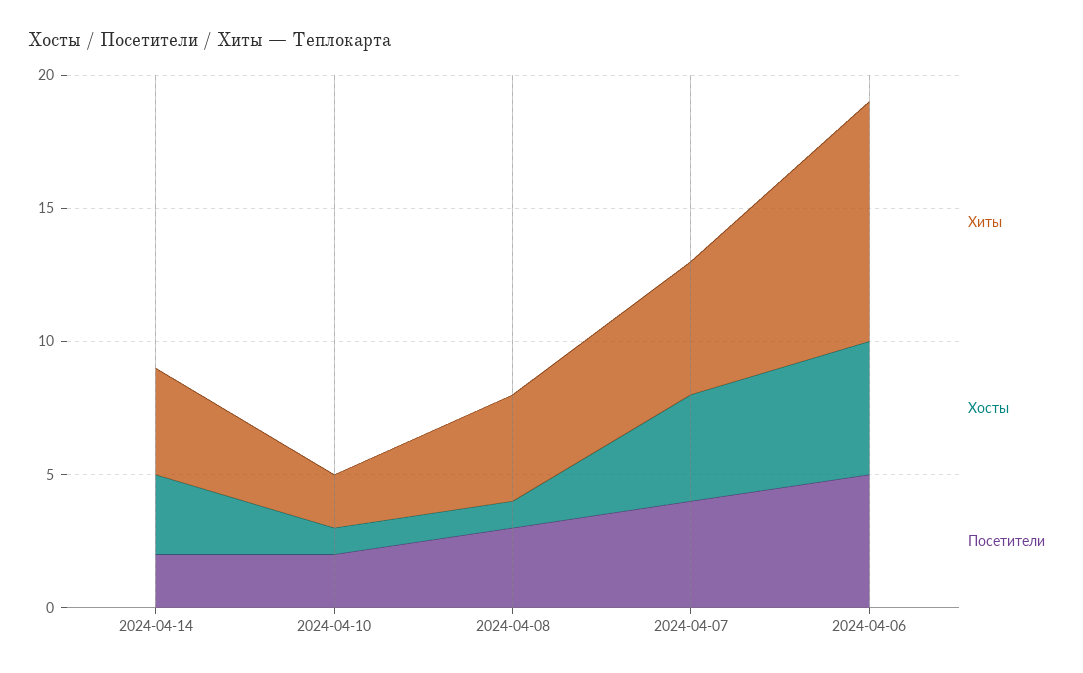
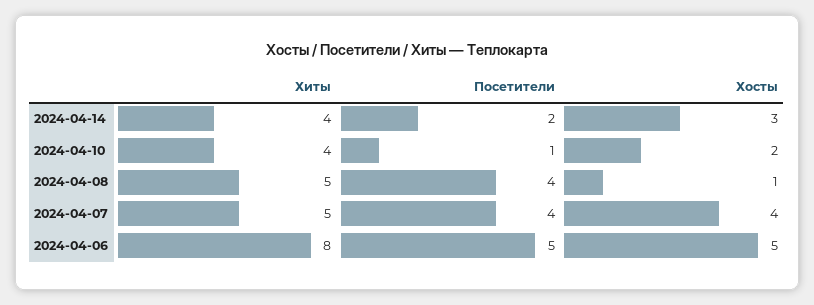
Хиты, 2024-04-10: 2 -> 4
Хосты, 2024-04-10: 1 -> 2
Посетители, 2024-04-10: 2 -> 1
Хиты, 2024-04-08: 4 -> 5
Посетители, 2024-04-08: 3 -> 4
Хиты, 2024-04-06: 9 -> 8

